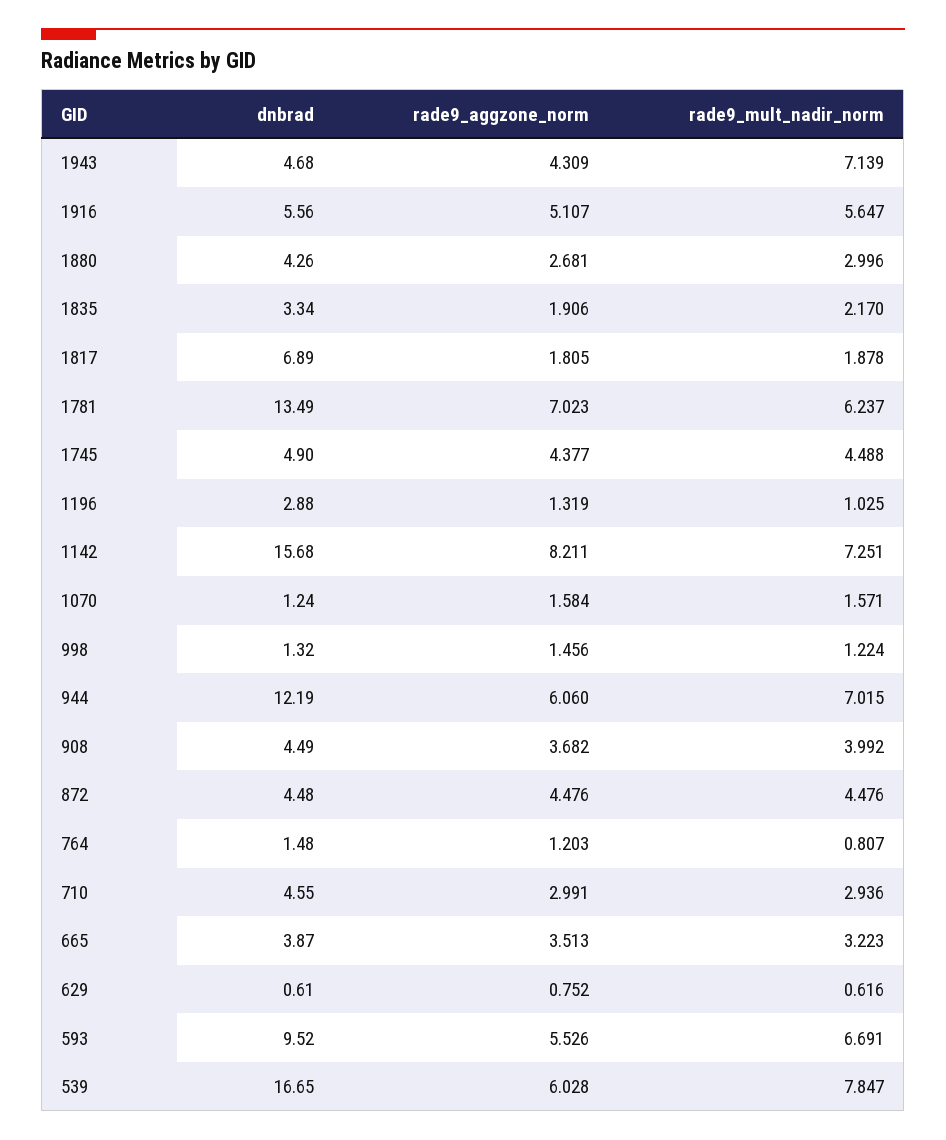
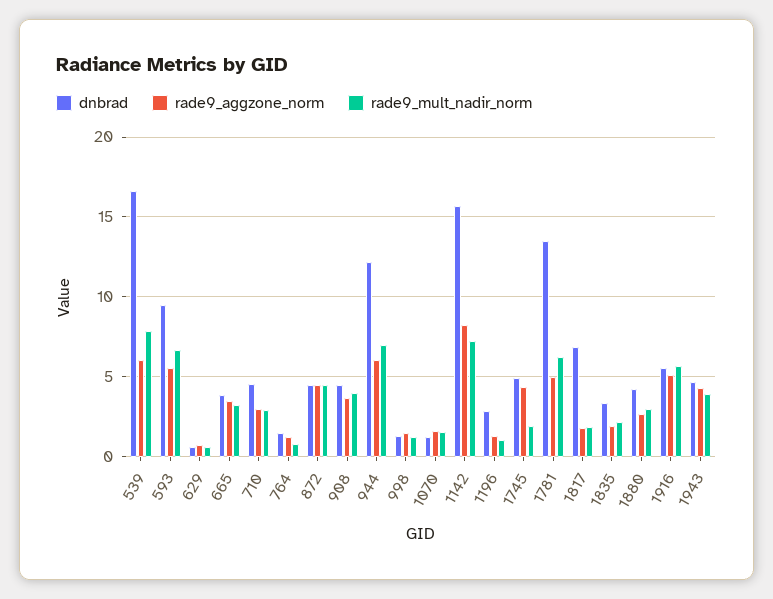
rade9_mult_nadir_norm, 1943: 7.139 -> 4
rade9_aggzone_norm, 1781: 7.023 -> 5
rade9_mult_nadir_norm, 1745: 4.488 -> 2

